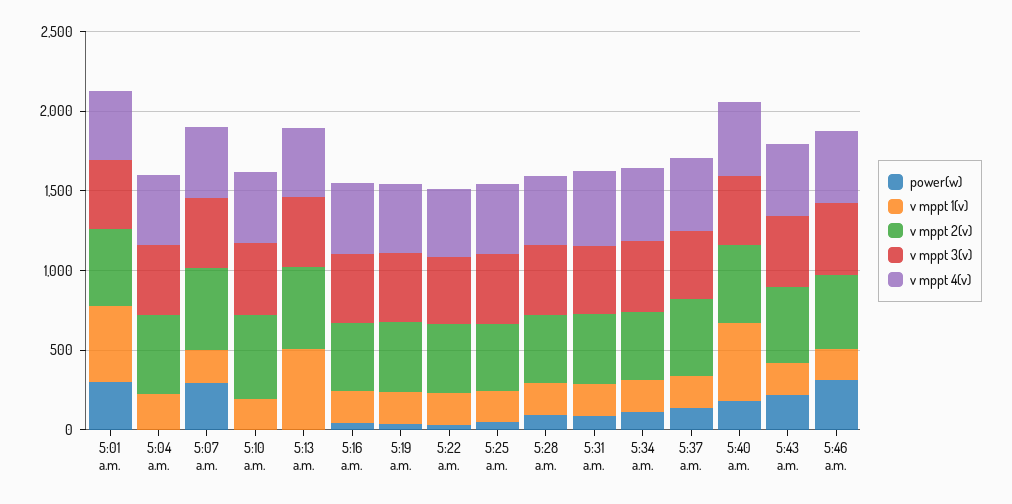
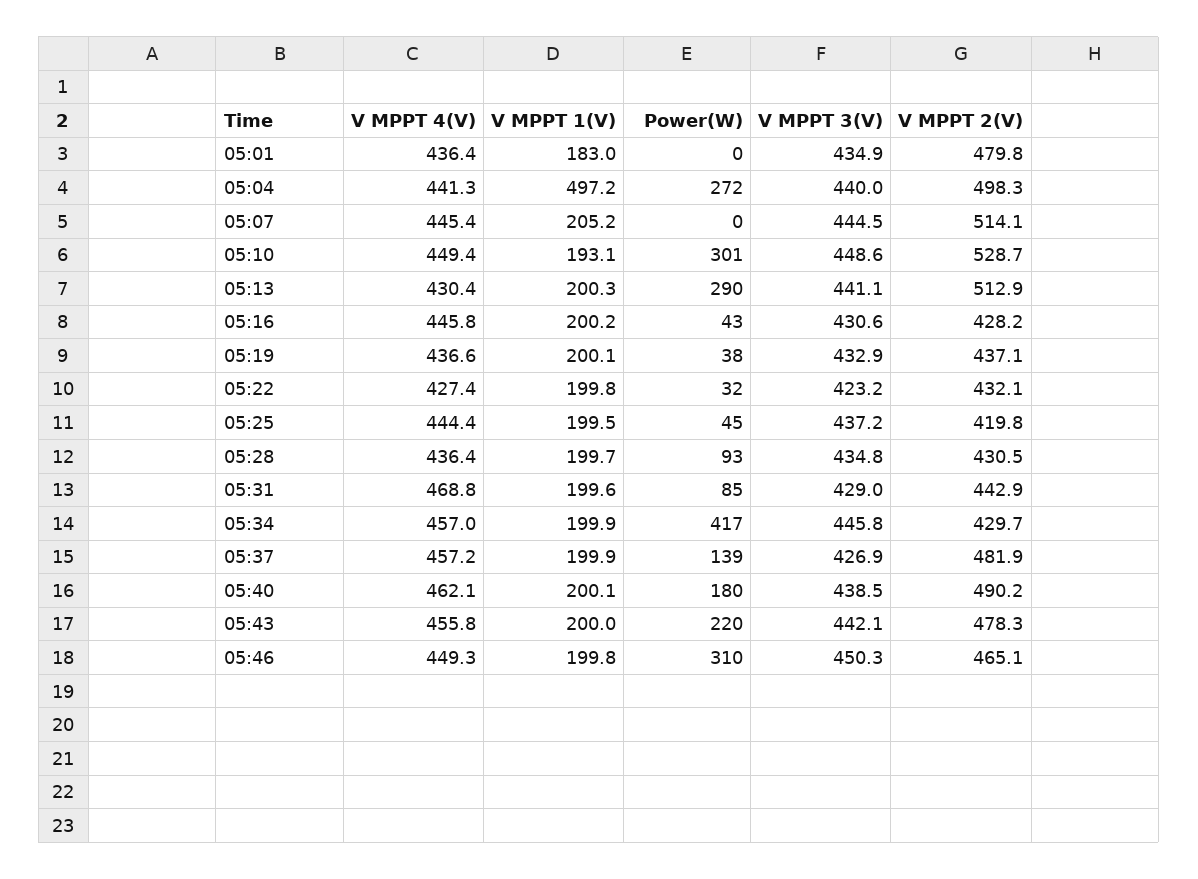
power(w), 5:01 a.m.: 300 -> 0
v mppt 1(v), 5:01 a.m.: 500 -> 183
power(w), 5:04 a.m.: 0 -> 272
v mppt 1(v), 5:04 a.m.: 200 -> 497.2
power(w), 5:07 a.m.: 300 -> 0
power(w), 5:10 a.m.: 0 -> 301
power(w), 5:13 a.m.: 0 -> 290
v mppt 1(v), 5:13 a.m.: 500 -> 200.3
power(w), 5:34 a.m.: 100 -> 417
v mppt 1(v), 5:40 a.m.: 500 -> 200.1

